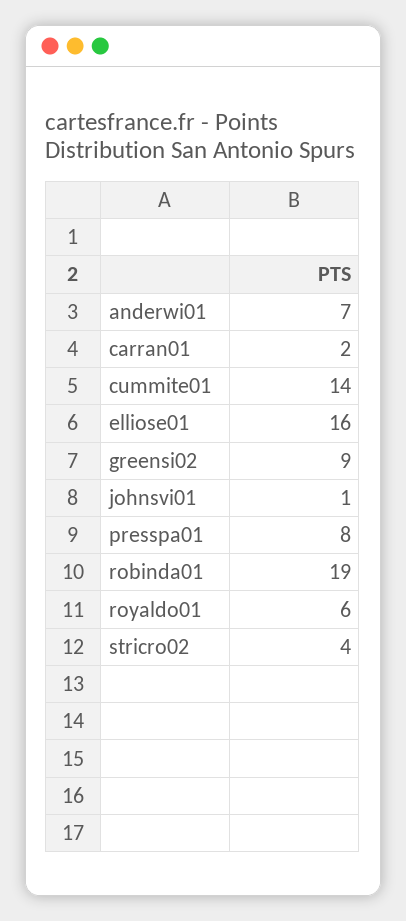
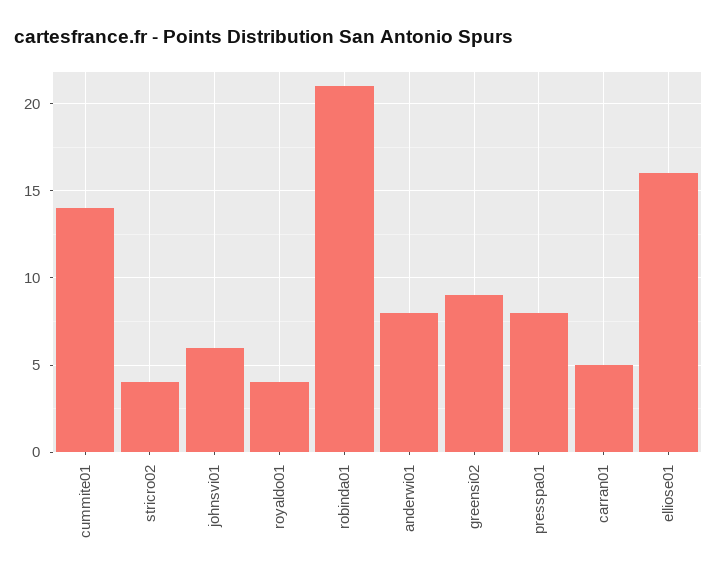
anderwi01: 7 -> 8
carran01: 2 -> 5
johnsvi01: 1 -> 6
robinda01: 19 -> 21
royaldo01: 6 -> 4

